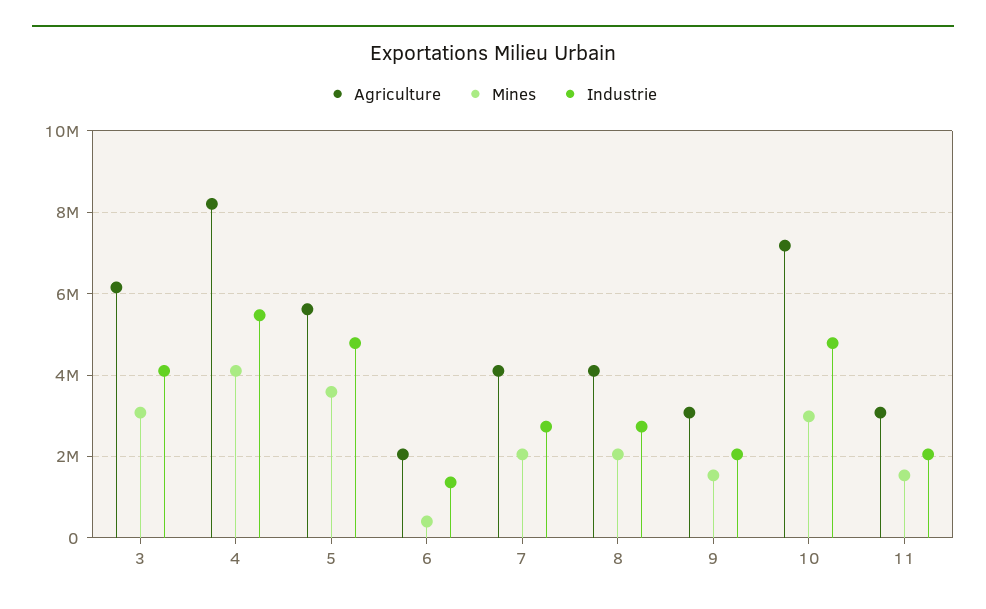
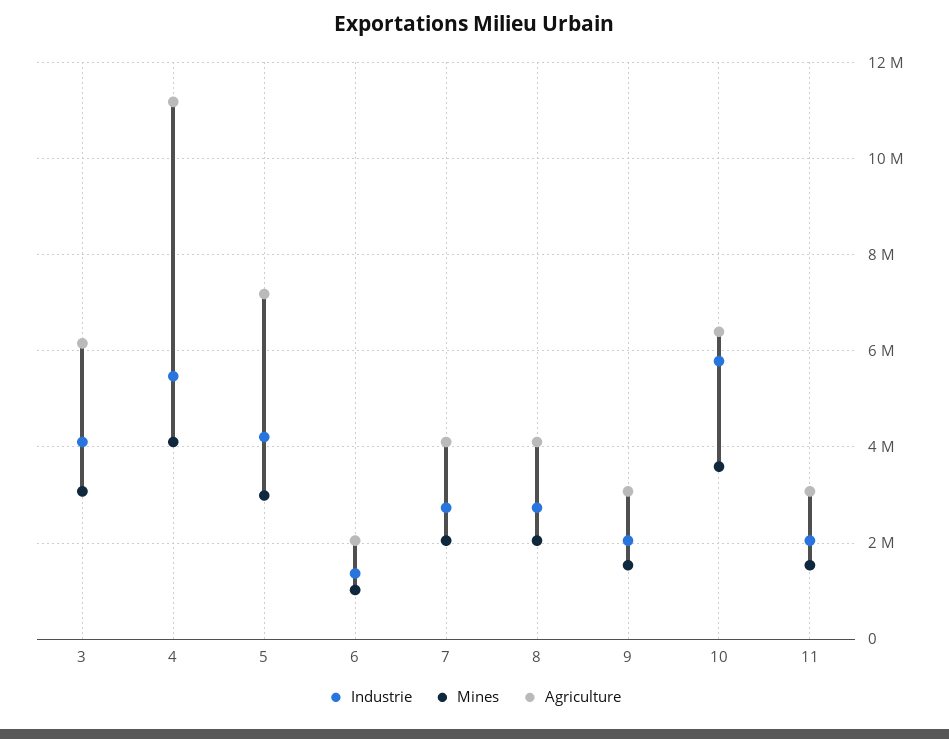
Agriculture, 4: 8200000 -> 11200000
Agriculture, 5: 5600000 -> 7200000
Mines, 5: 3600000 -> 3000000
Industrie, 5: 4800000 -> 4200000
Mines, 6: 400000 -> 1000000
Agriculture, 10: 7200000 -> 6400000
Mines, 10: 3000000 -> 3600000
Industrie, 10: 4800000 -> 5800000

